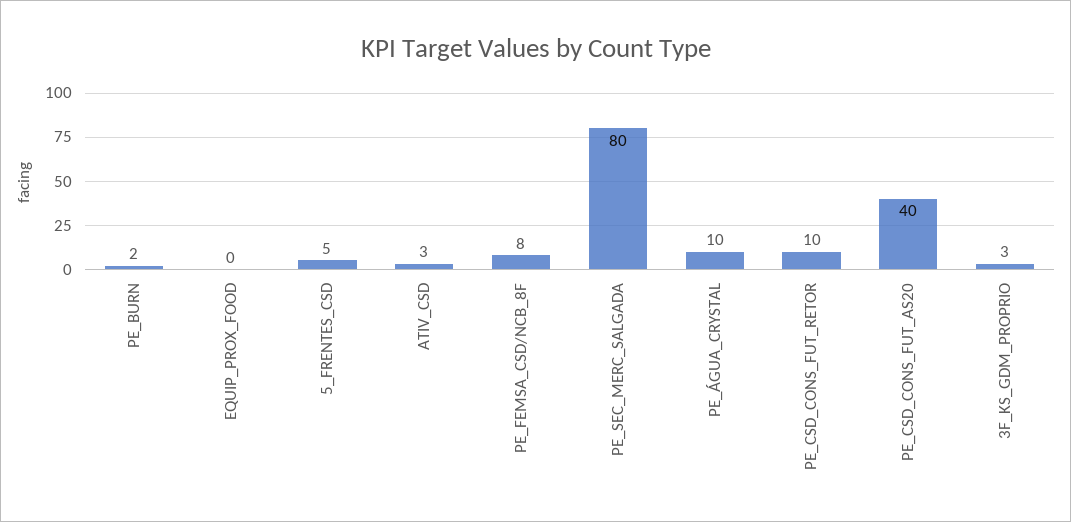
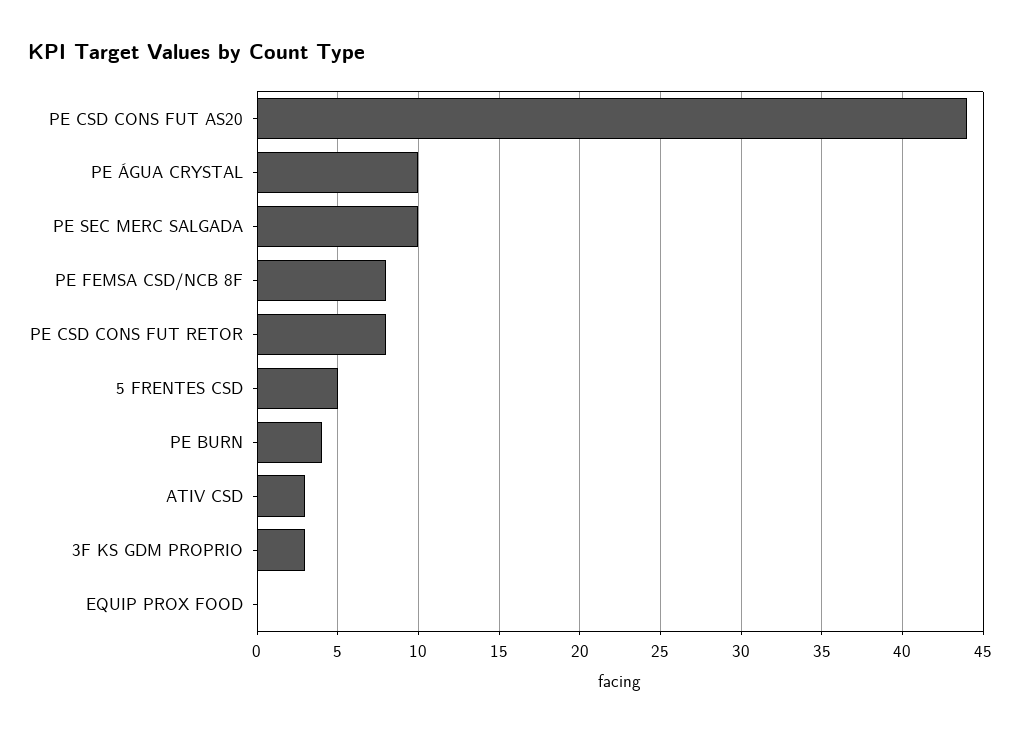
PE_BURN: 2 -> 4
PE_SEC_MERC_SALGADA: 80 -> 10
PE_CSD_CONS_FUT_RETOR: 10 -> 8
PE_CSD_CONS_FUT_AS20: 40 -> 44

